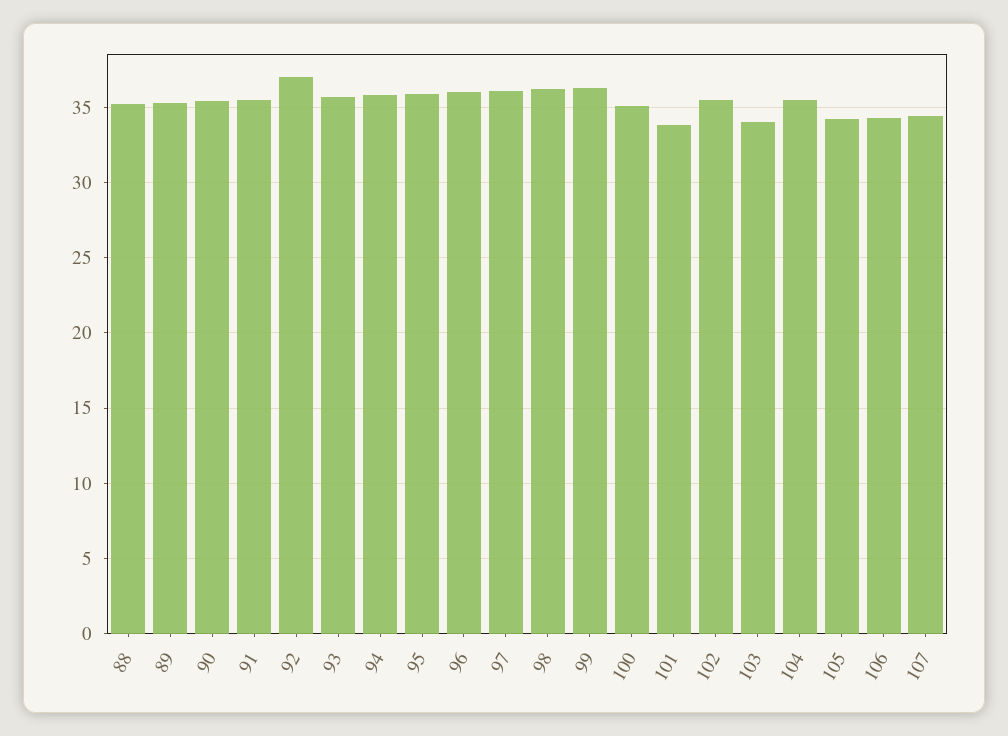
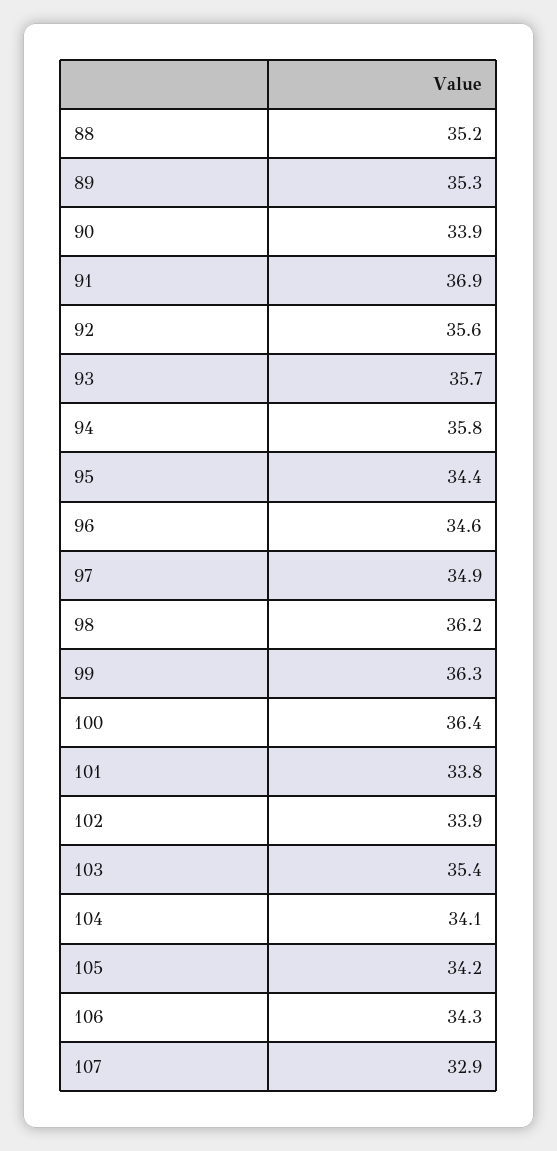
90: 35.5 -> 33.9
91: 35.5 -> 36.9
92: 37 -> 35.6
95: 36 -> 34.4
96: 36 -> 34.6
97: 36 -> 34.9
100: 35 -> 36.4
102: 35.5 -> 33.9
103: 34 -> 35.4
104: 35.5 -> 34.1
107: 34.5 -> 32.9

